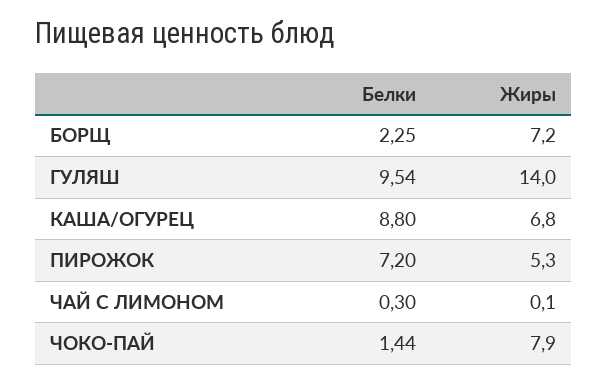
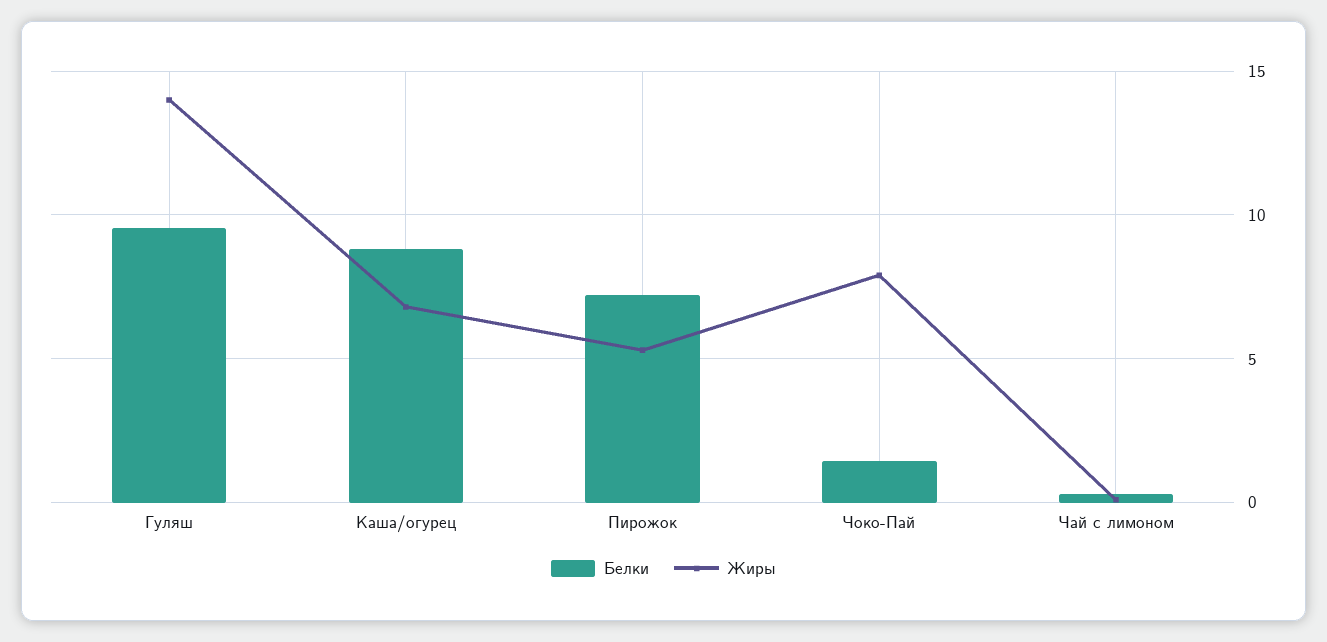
Белки, БОРЩ: 2.25 -> none
Жиры, БОРЩ: 7.2 -> none

